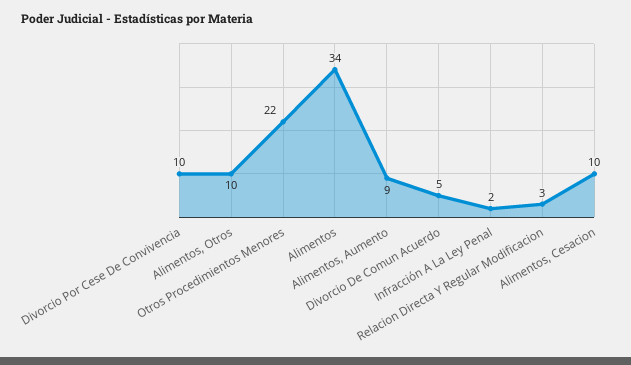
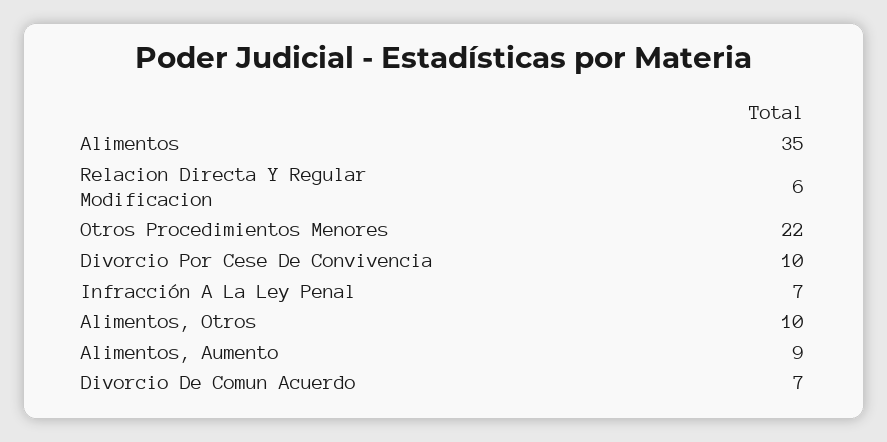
Alimentos: 34 -> 35
Divorcio De Comun Acuerdo: 5 -> 7
Infracción A La Ley Penal: 2 -> 7
Relacion Directa Y Regular Modificacion: 3 -> 6
Alimentos, Cesacion: 10 -> none

